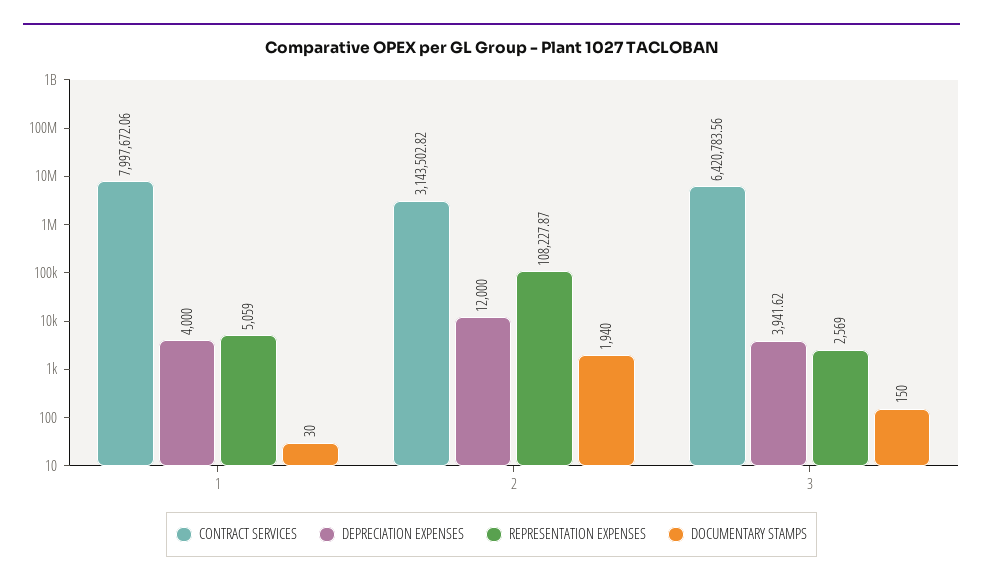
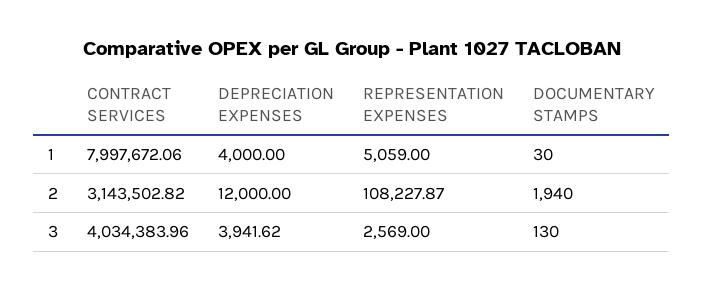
CONTRACT SERVICES, 3: 6420783.56 -> 4034383.96
DOCUMENTARY STAMPS, 3: 150 -> 130

